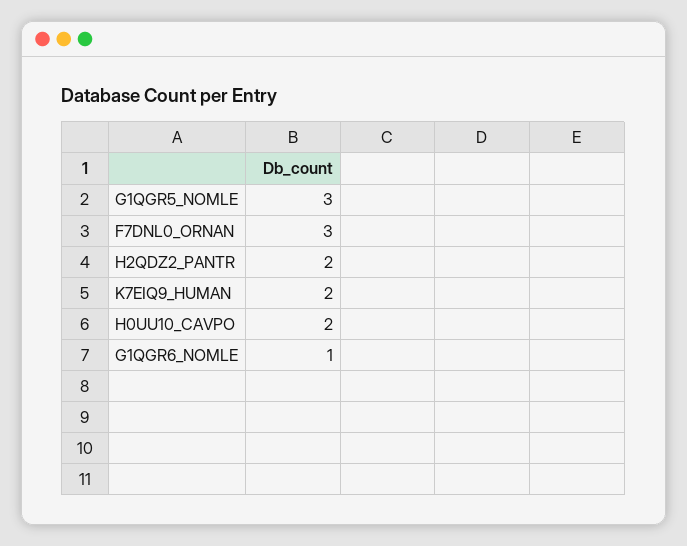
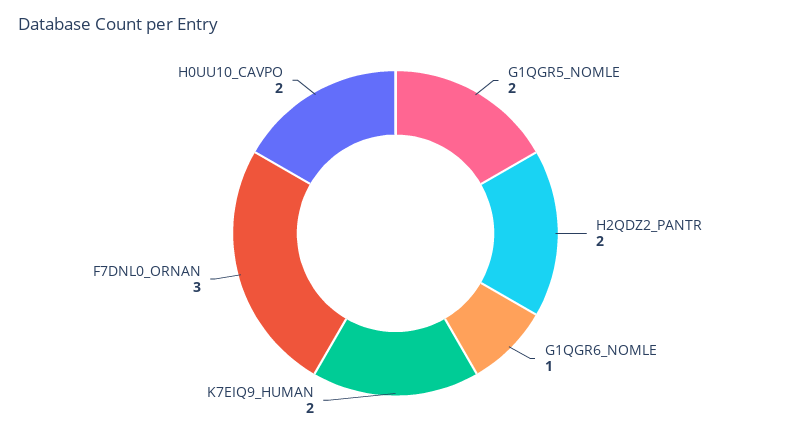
G1QGR5_NOMLE: 3 -> 2

